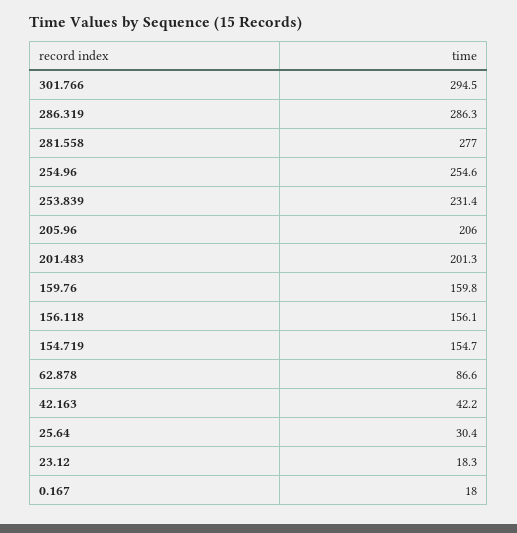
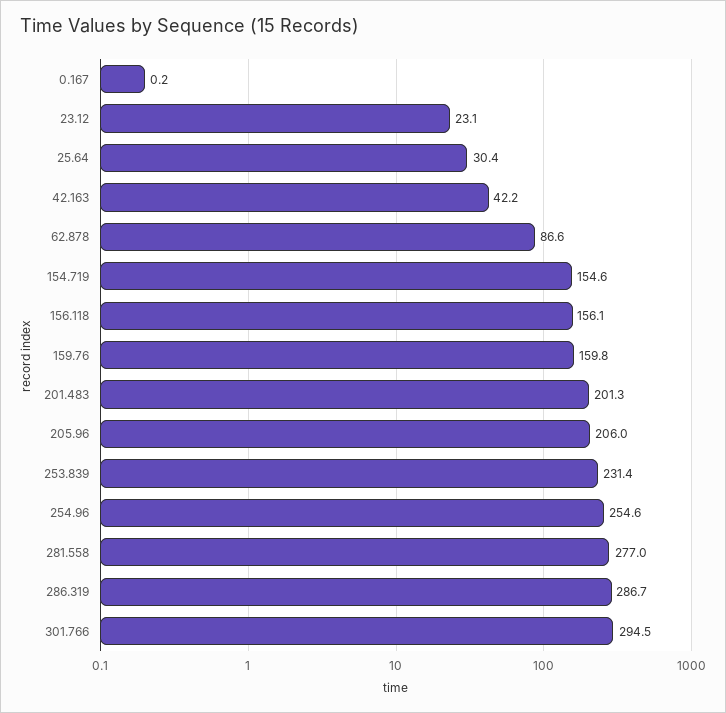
286.319: 286.3 -> 286.7
154.719: 154.7 -> 154.6
23.12: 18.3 -> 23.1
0.167: 18 -> 0.2

